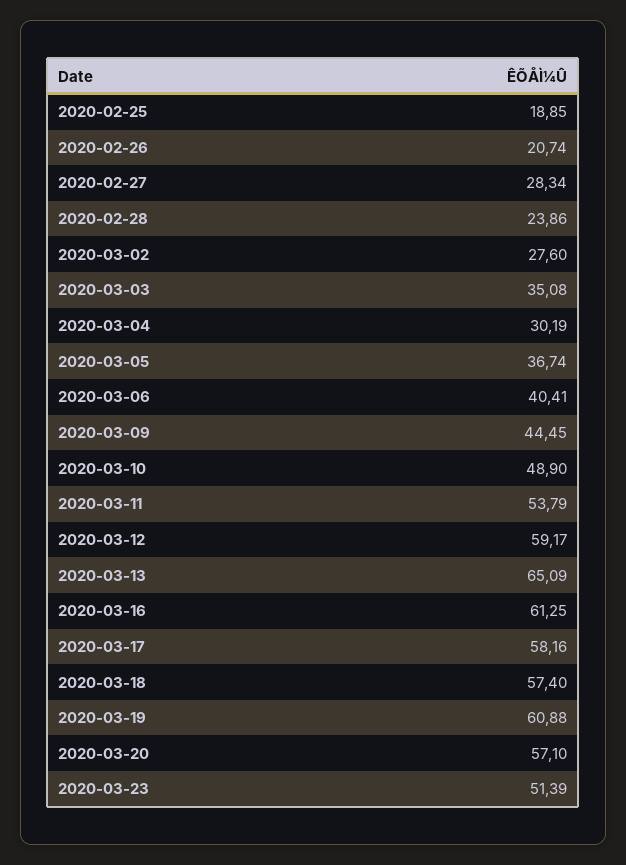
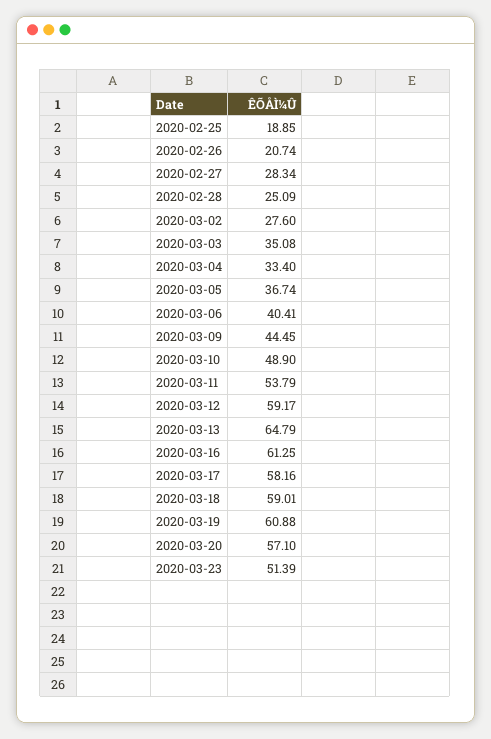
2020-02-28: 23.86 -> 25.09
2020-03-04: 30.19 -> 33.4
2020-03-13: 65.09 -> 64.79
2020-03-18: 57.4 -> 59.01

